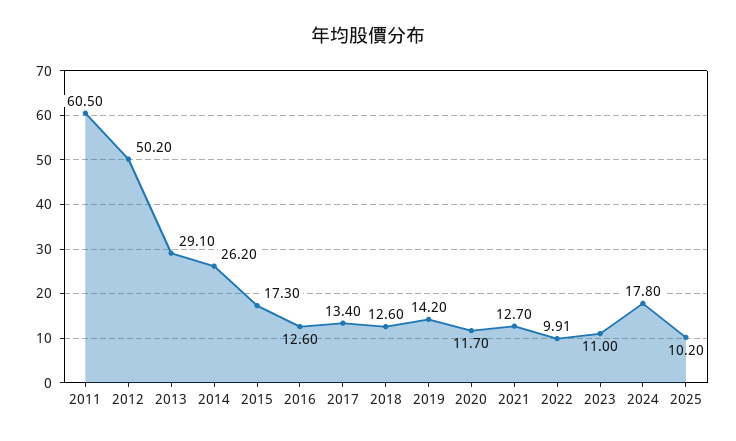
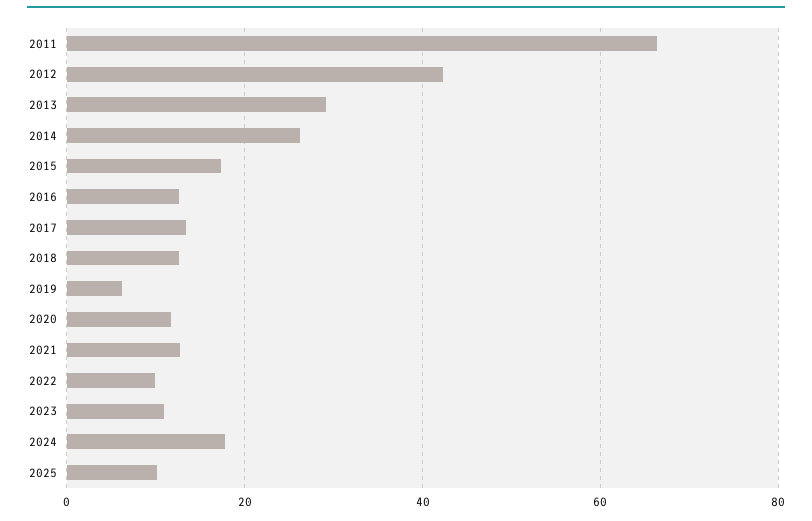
2011: 60.5 -> 66
2012: 50.2 -> 42
2019: 14.2 -> 6

